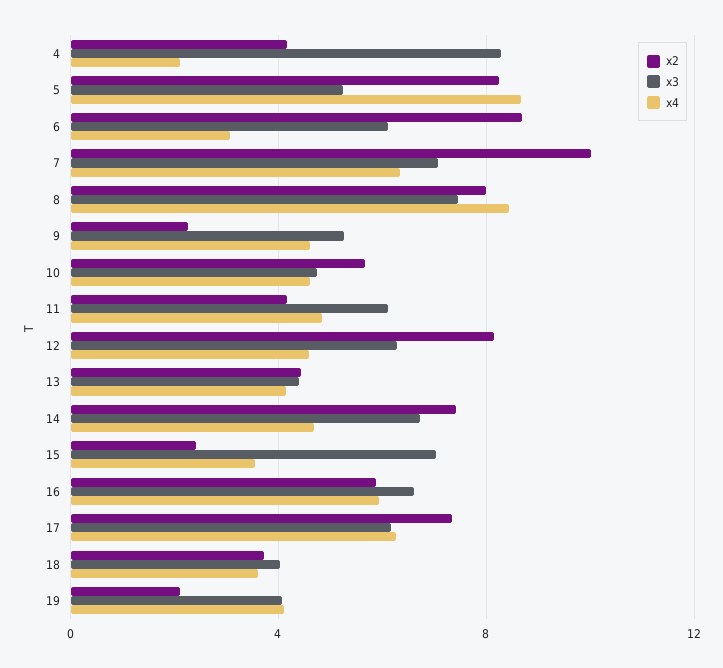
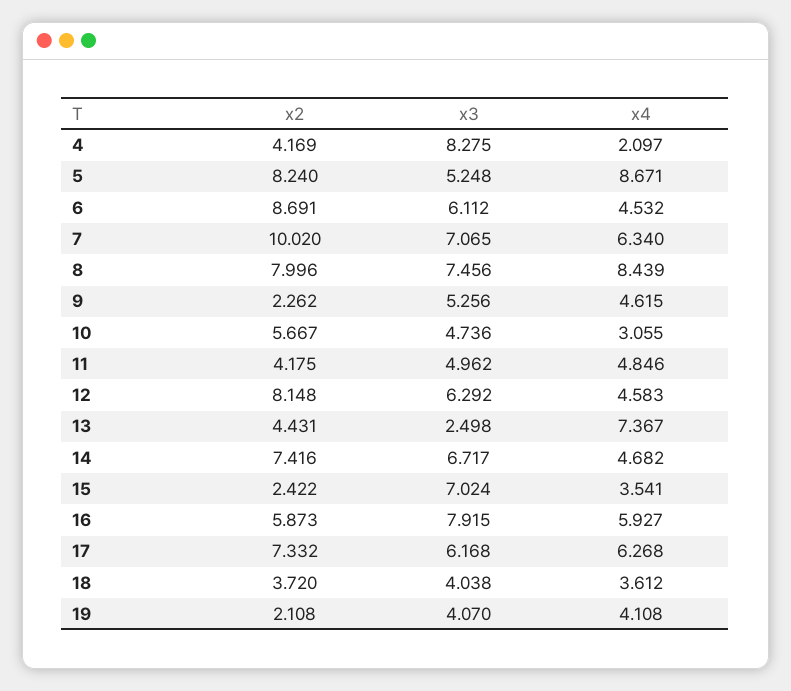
x4, 6: 3 -> 4.532
x4, 10: 4.5 -> 3.055
x3, 11: 6 -> 4.962
x3, 13: 4.5 -> 2.498
x4, 13: 4 -> 7.367
x3, 16: 6.5 -> 7.915

